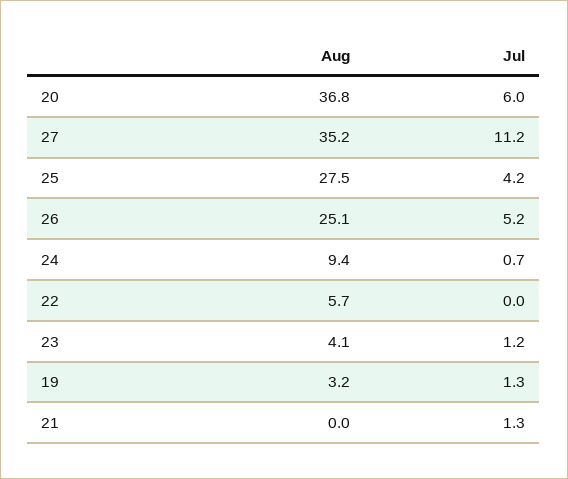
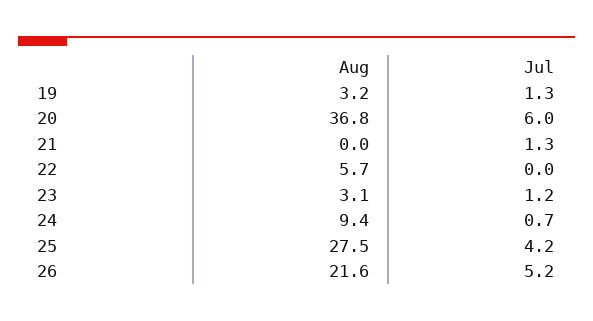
Aug, 27: 35.2 -> none
Jul, 27: 11.2 -> none
Aug, 26: 25.1 -> 21.6
Aug, 23: 4.1 -> 3.1

